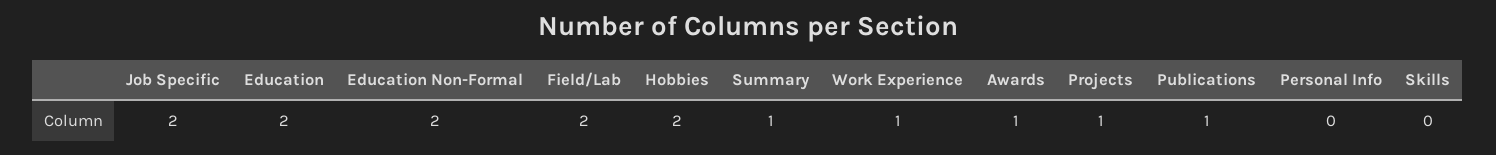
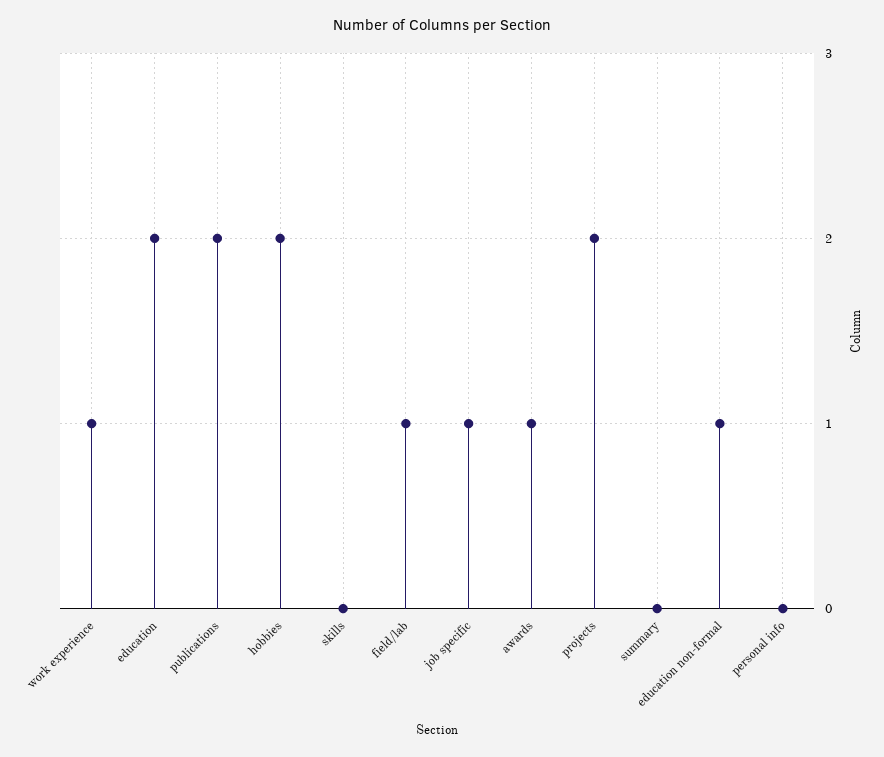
Job Specific: 2 -> 1
Education Non-Formal: 2 -> 1
Field/Lab: 2 -> 1
Summary: 1 -> 0
Projects: 1 -> 2
Publications: 1 -> 2

